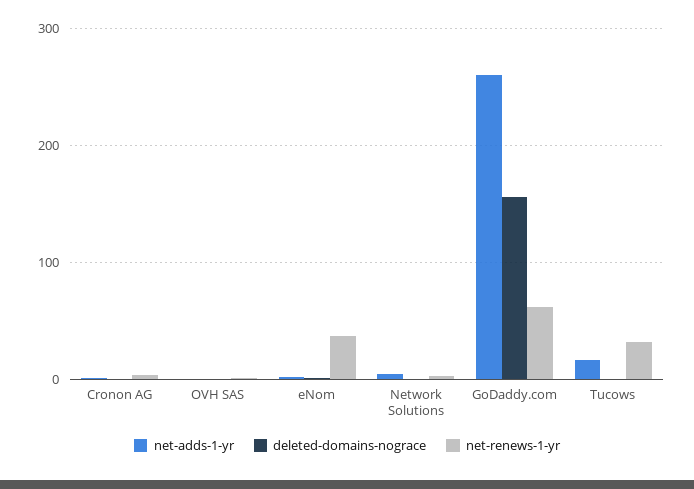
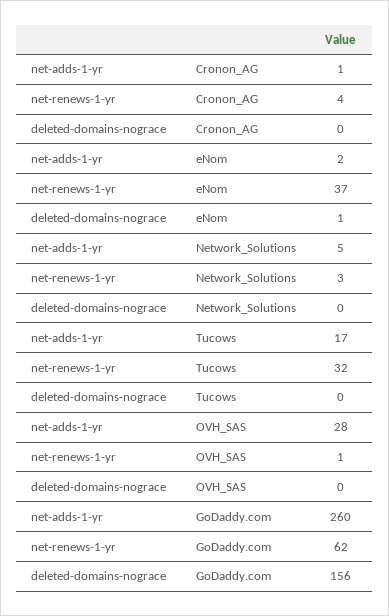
net-adds-1-yr, OVH SAS: 0 -> 28

